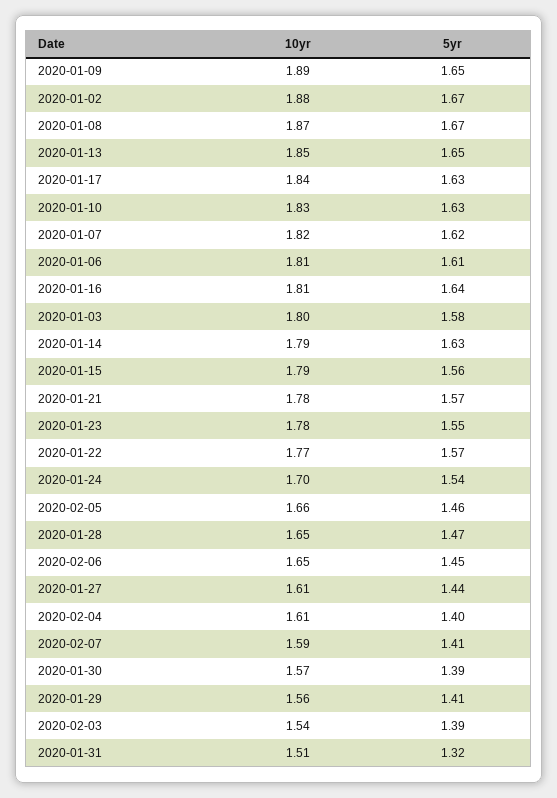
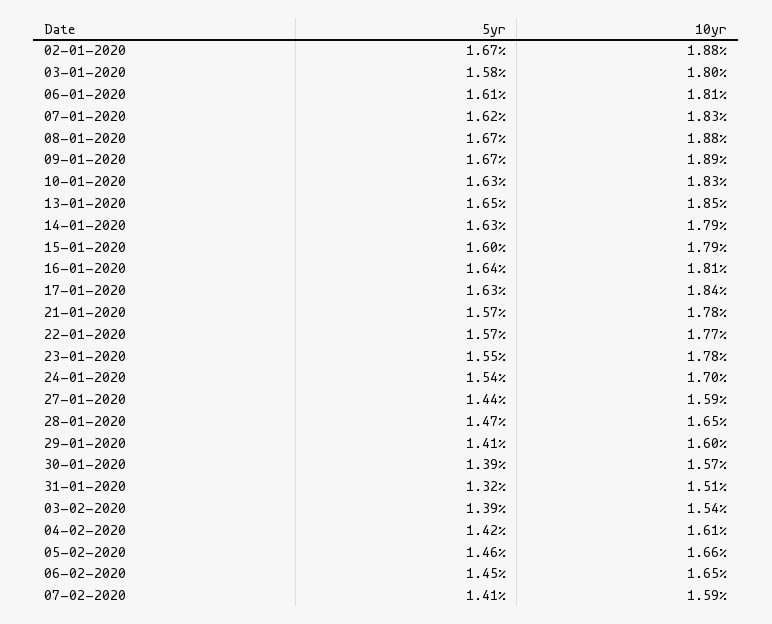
5yr, 2020-01-09: 1.65 -> 1.67
10yr, 2020-01-08: 1.87 -> 1.88
10yr, 2020-01-07: 1.82 -> 1.83
5yr, 2020-01-15: 1.56 -> 1.6
10yr, 2020-01-27: 1.61 -> 1.59
5yr, 2020-02-04: 1.4 -> 1.42
10yr, 2020-01-29: 1.56 -> 1.6

